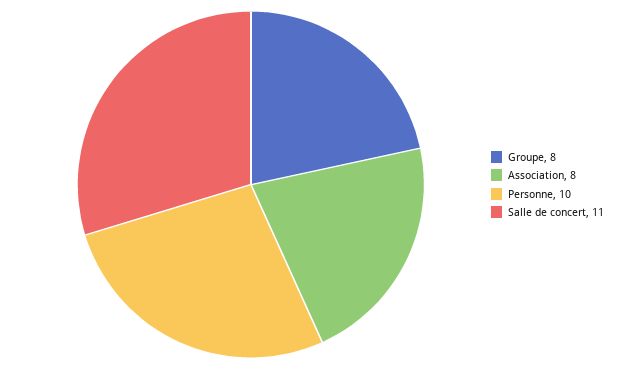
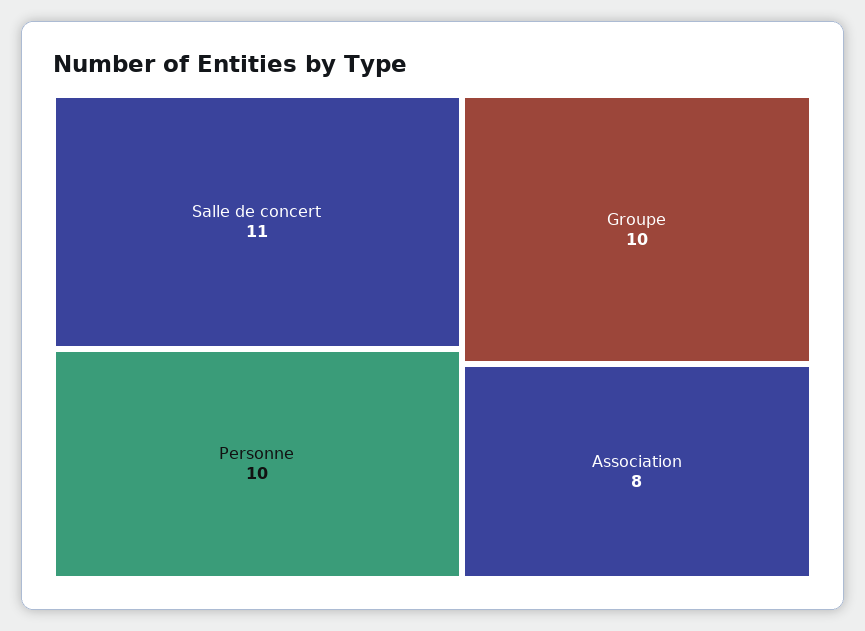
Groupe: 8 -> 10

